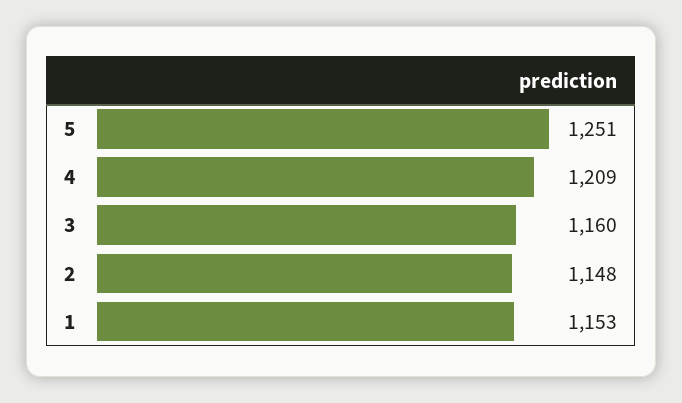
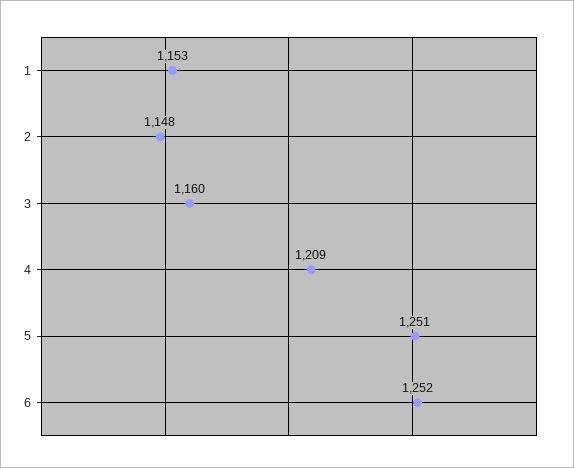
6: none -> 1252

